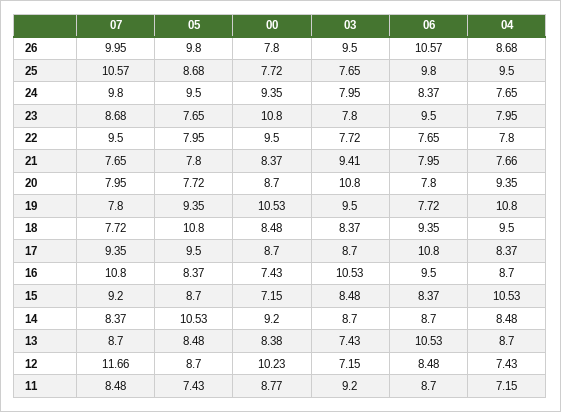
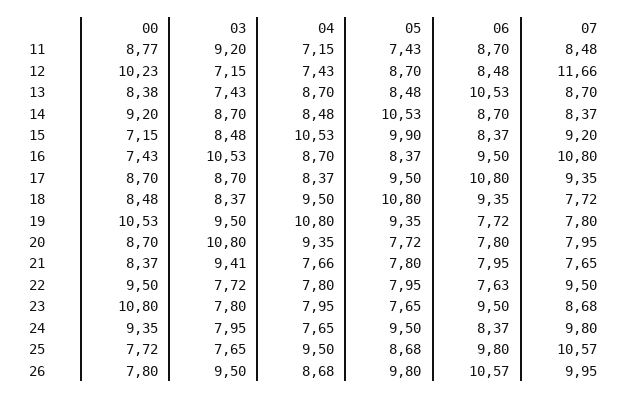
06, 22: 7.65 -> 7.63
05, 15: 8.7 -> 9.9

